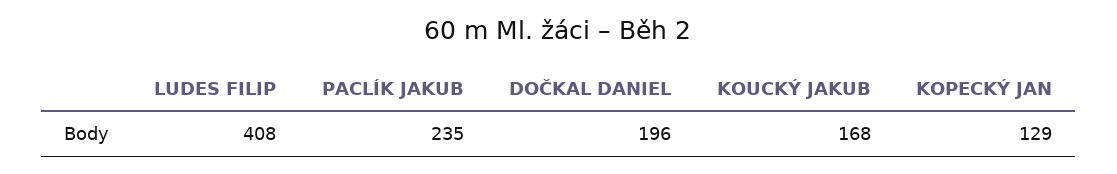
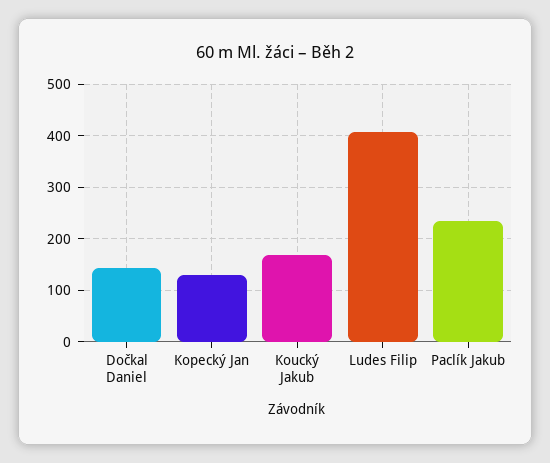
DOČKAL DANIEL: 196 -> 140

